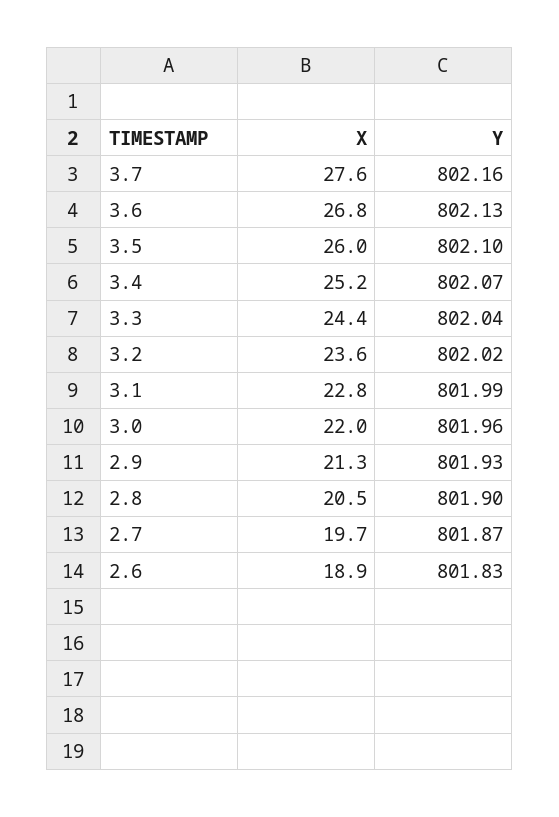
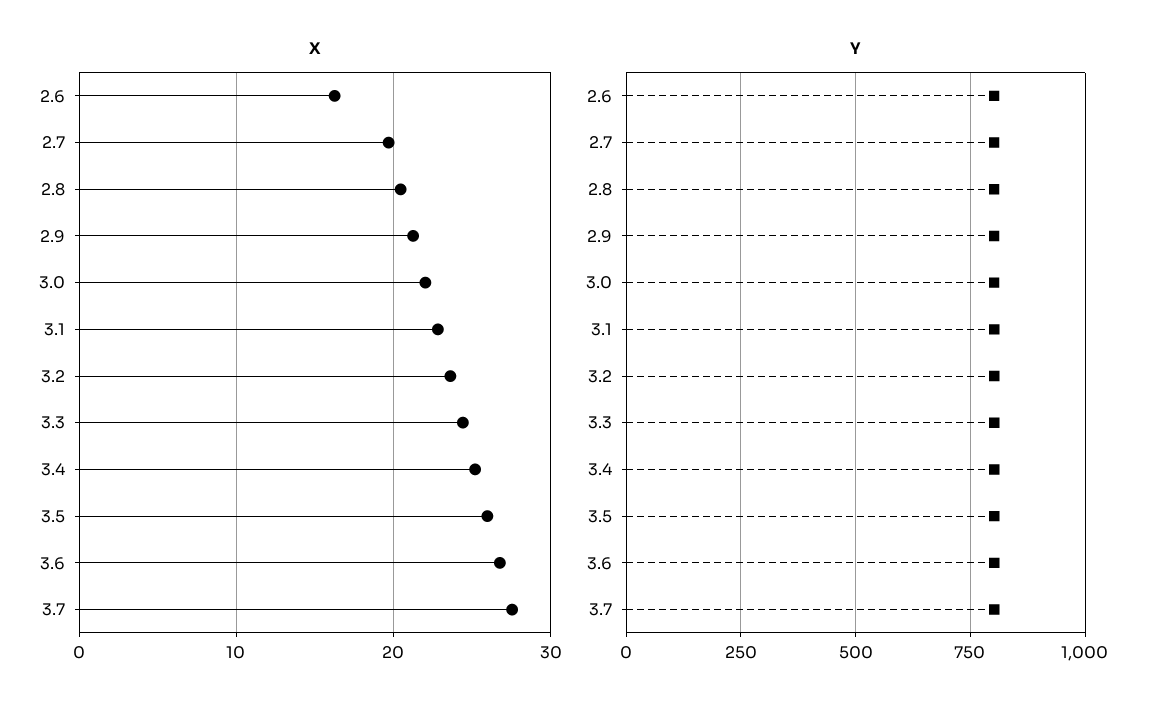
X, 2.6: 18.9 -> 16

